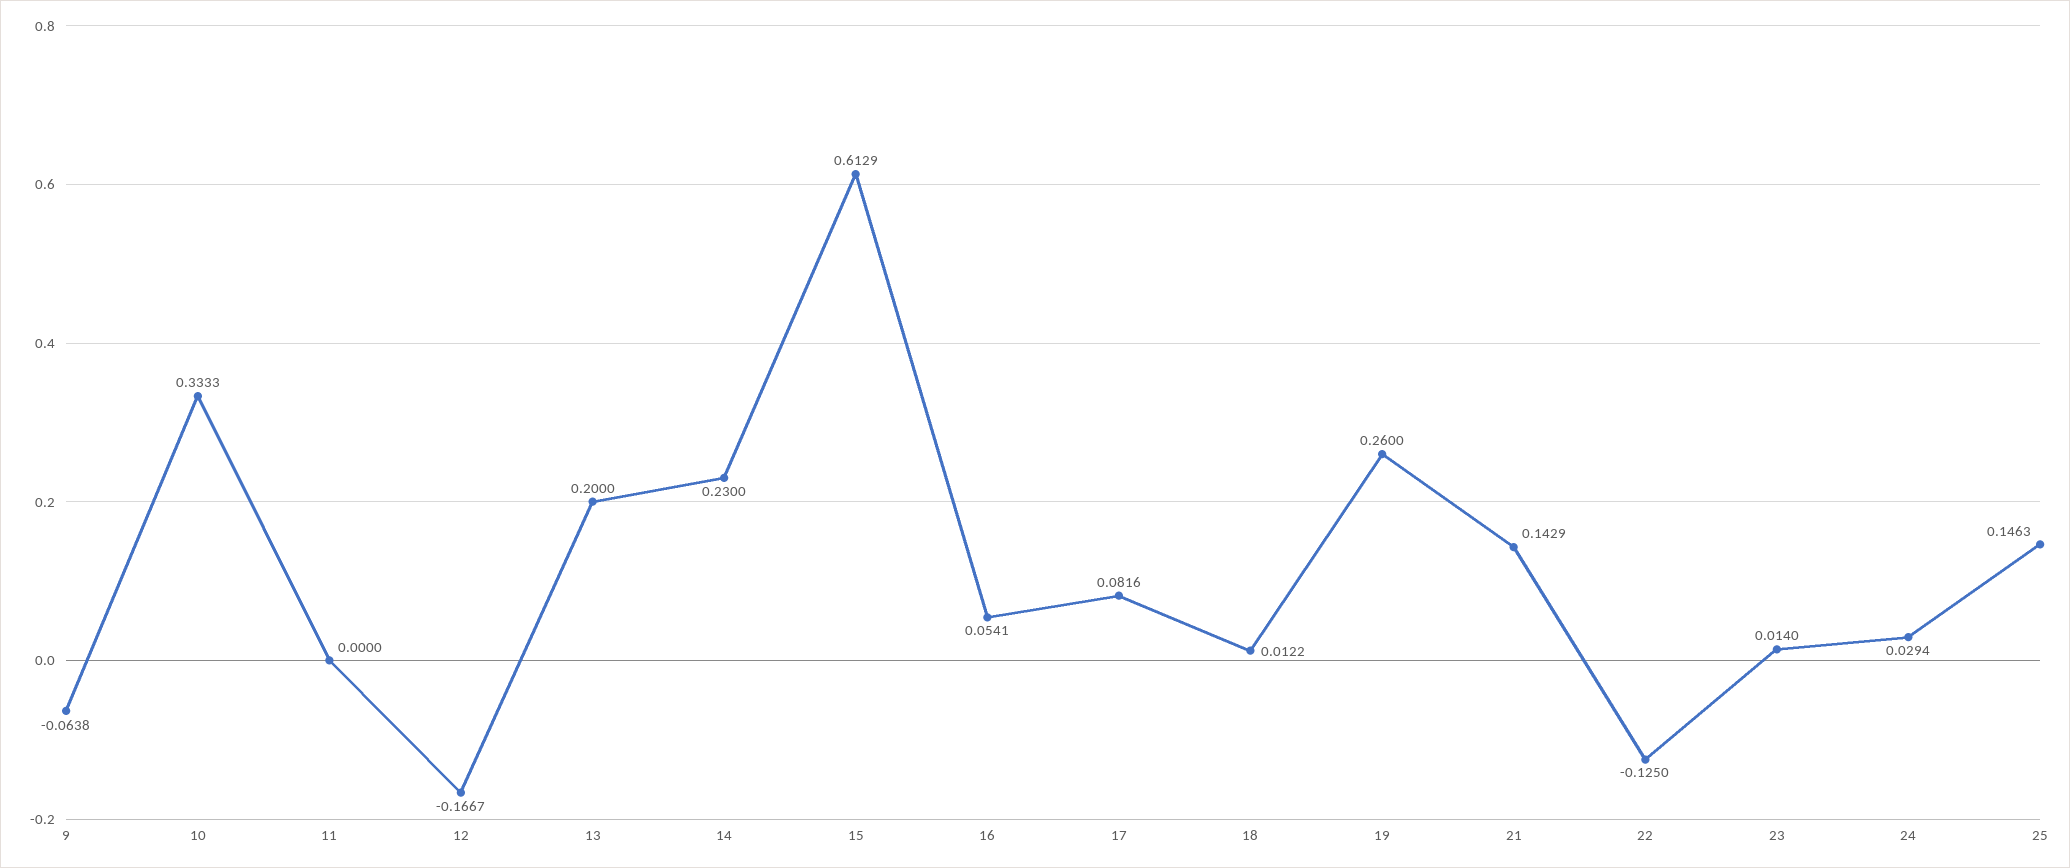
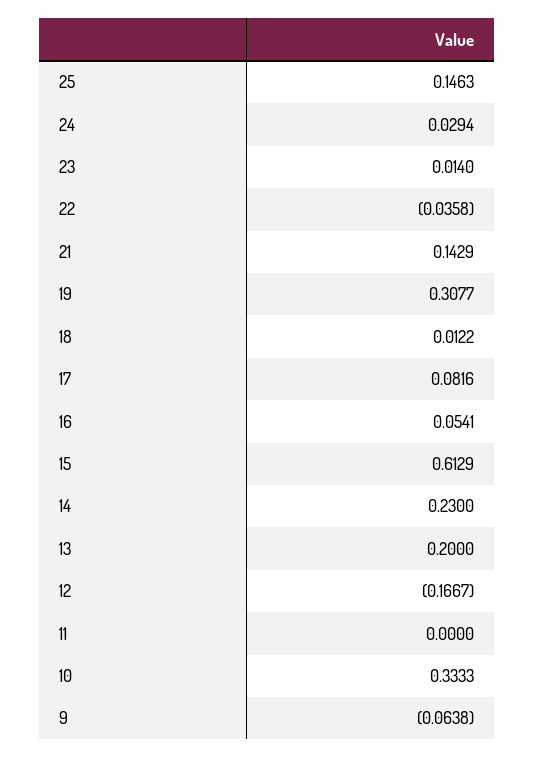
19: 0.26 -> 0.3077
22: -0.125 -> -0.0358

